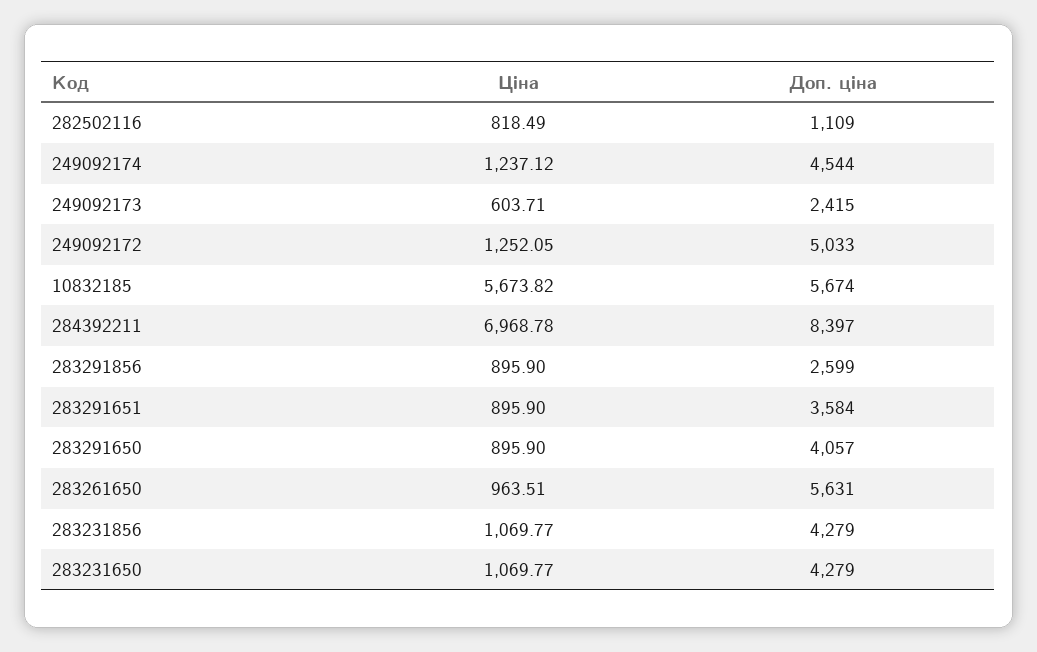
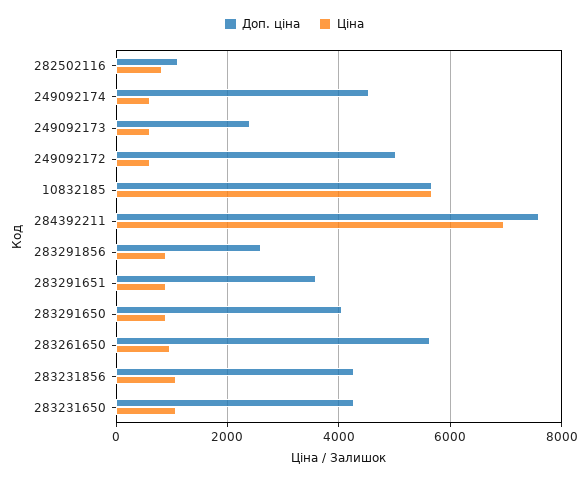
Ціна, 249092174: 1237.12 -> 600
Ціна, 249092172: 1252.05 -> 600
Доп. ціна, 284392211: 8397 -> 7600

